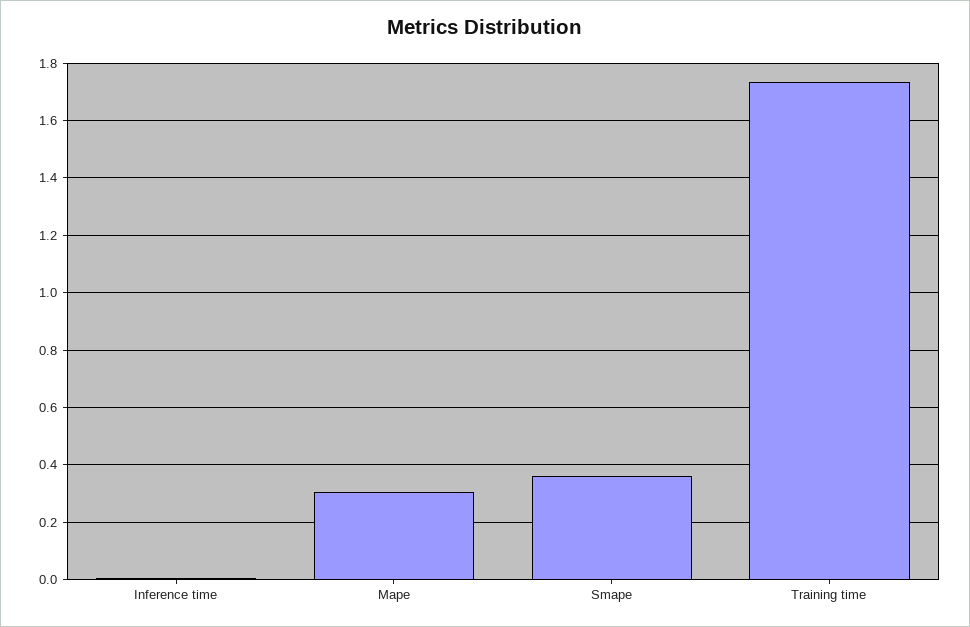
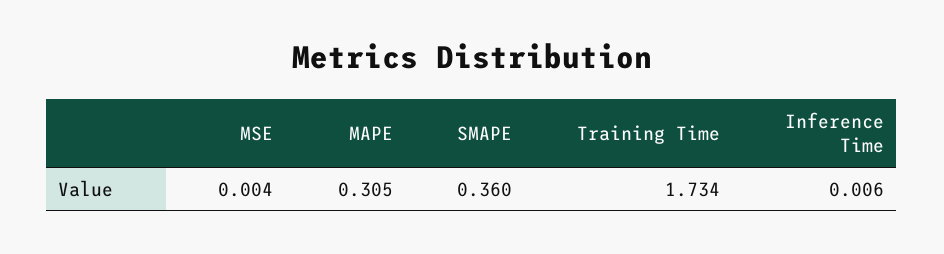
MSE: none -> 0.004

